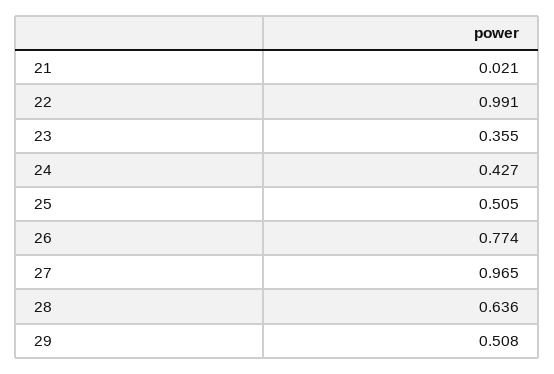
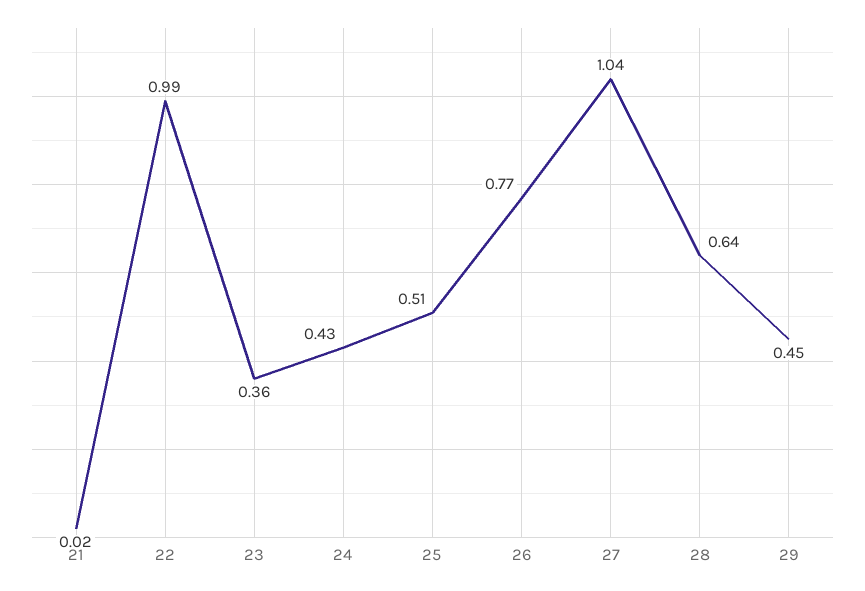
27: 0.965 -> 1.04
29: 0.508 -> 0.45

